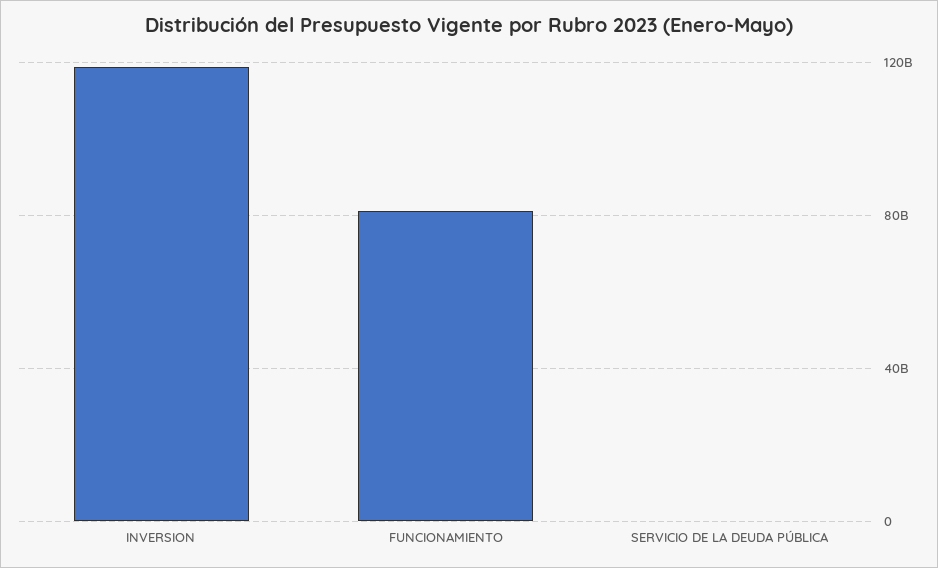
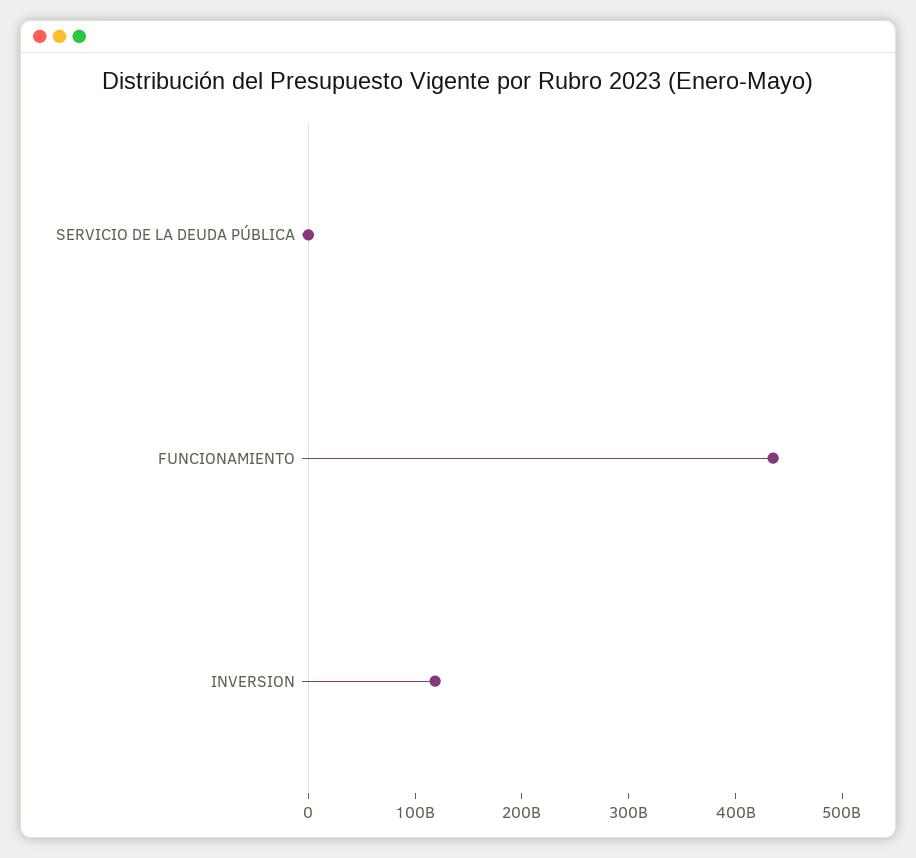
FUNCIONAMIENTO: 80000000000 -> 440000000000

